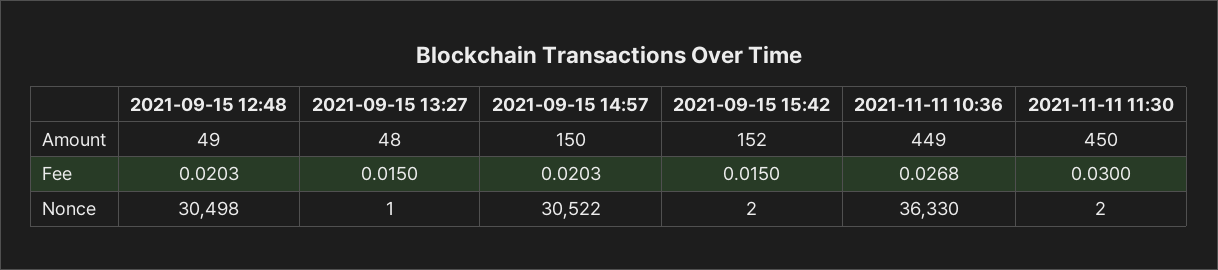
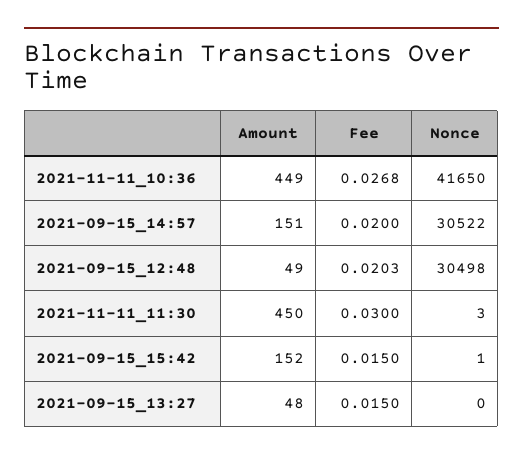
2021-09-15 14:57, Amount: 150 -> 151
2021-09-15 14:57, Fee: 0.0203 -> 0.02
2021-09-15 13:27, Nonce: 1 -> 0
2021-09-15 15:42, Nonce: 2 -> 1
2021-11-11 10:36, Nonce: 36330 -> 41650
2021-11-11 11:30, Nonce: 2 -> 3

